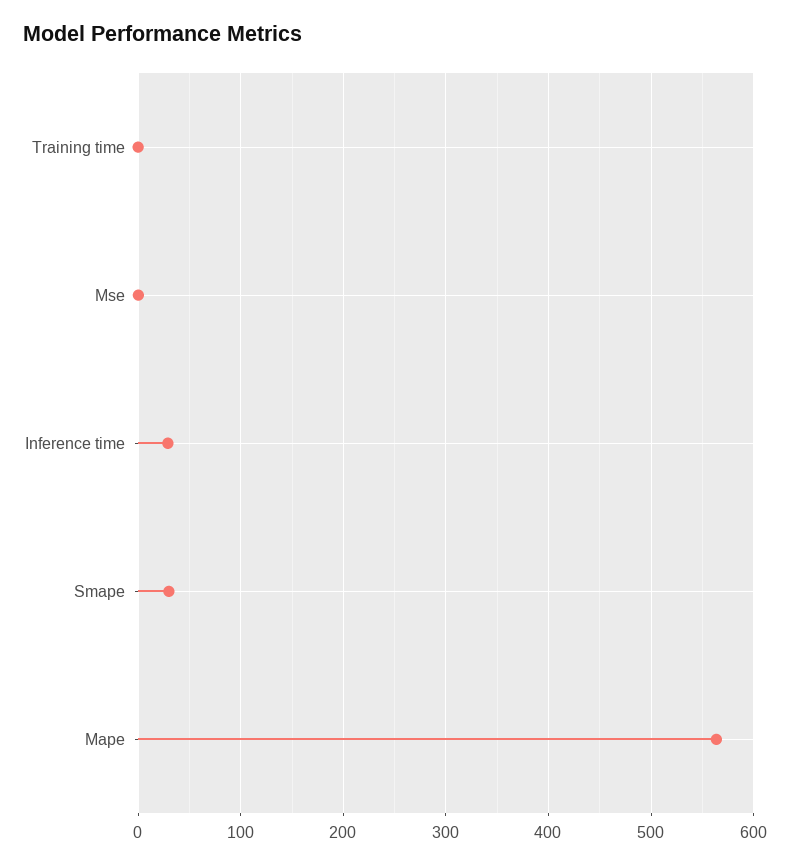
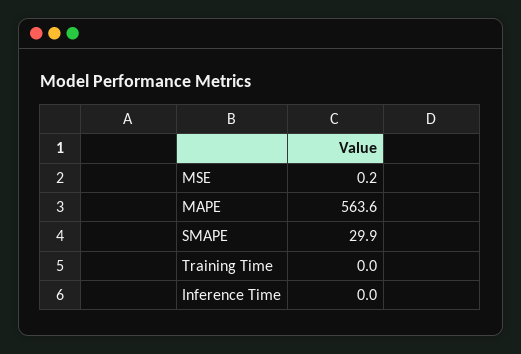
Inference time: 30 -> 0

